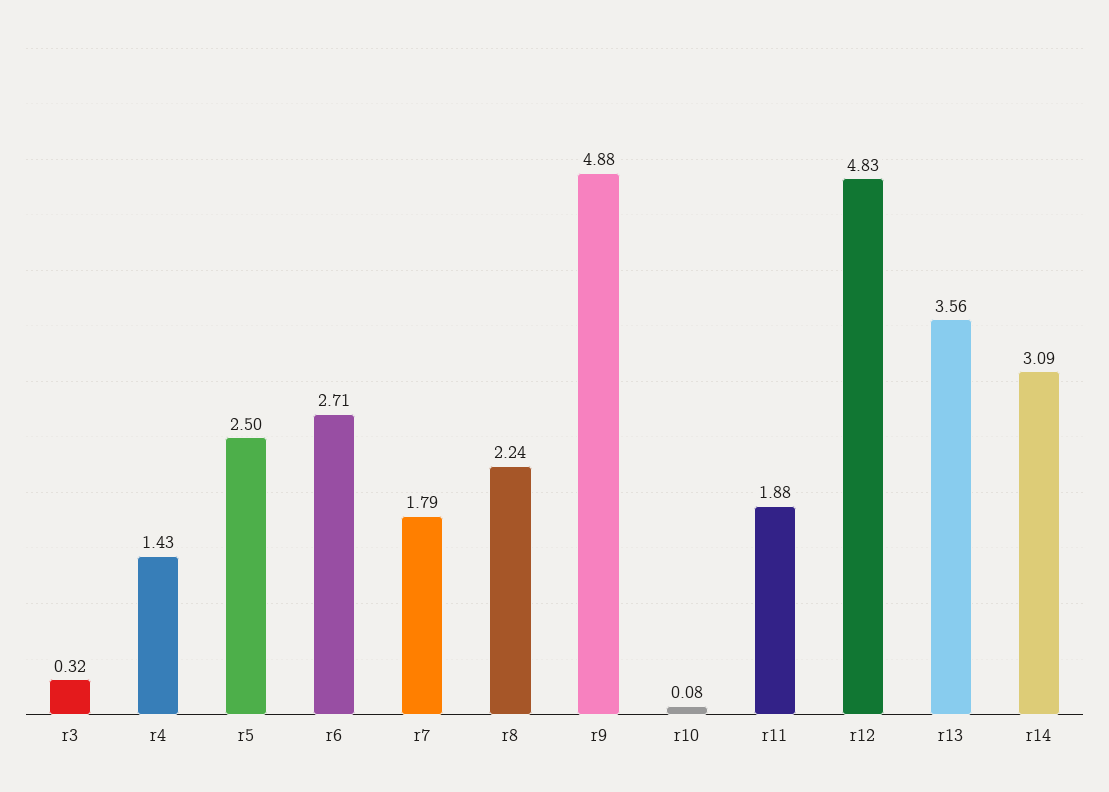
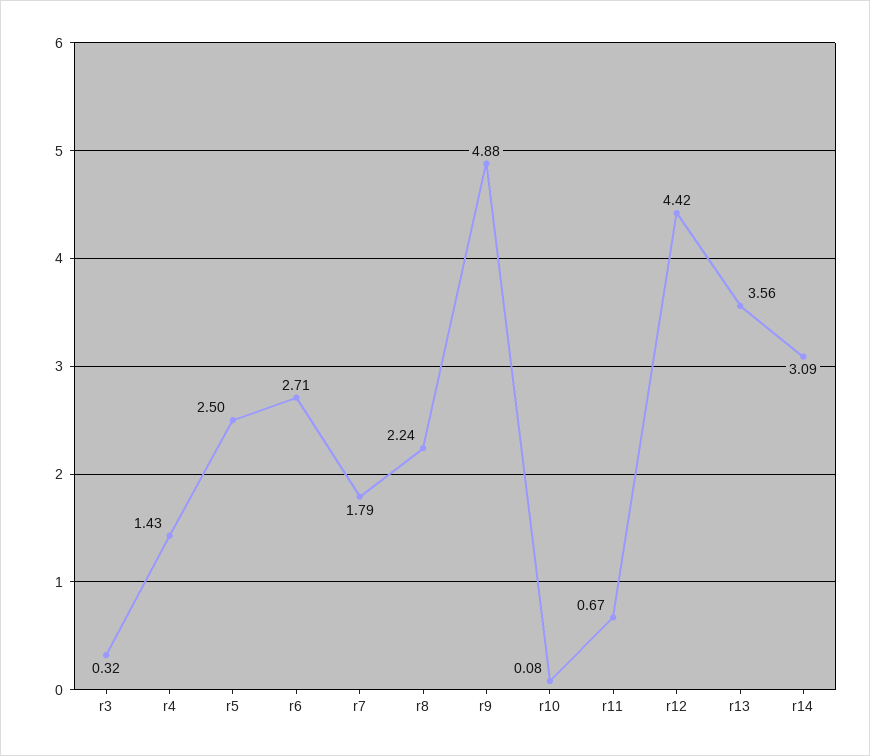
r11: 1.88 -> 0.67
r12: 4.83 -> 4.42

